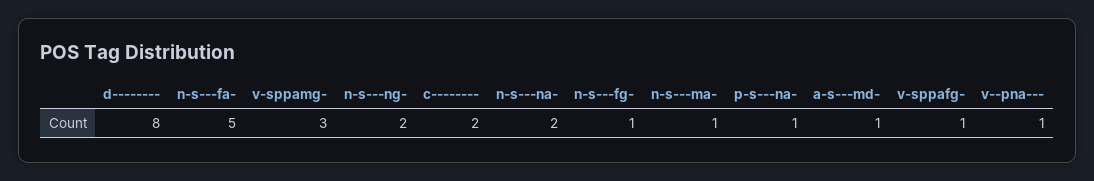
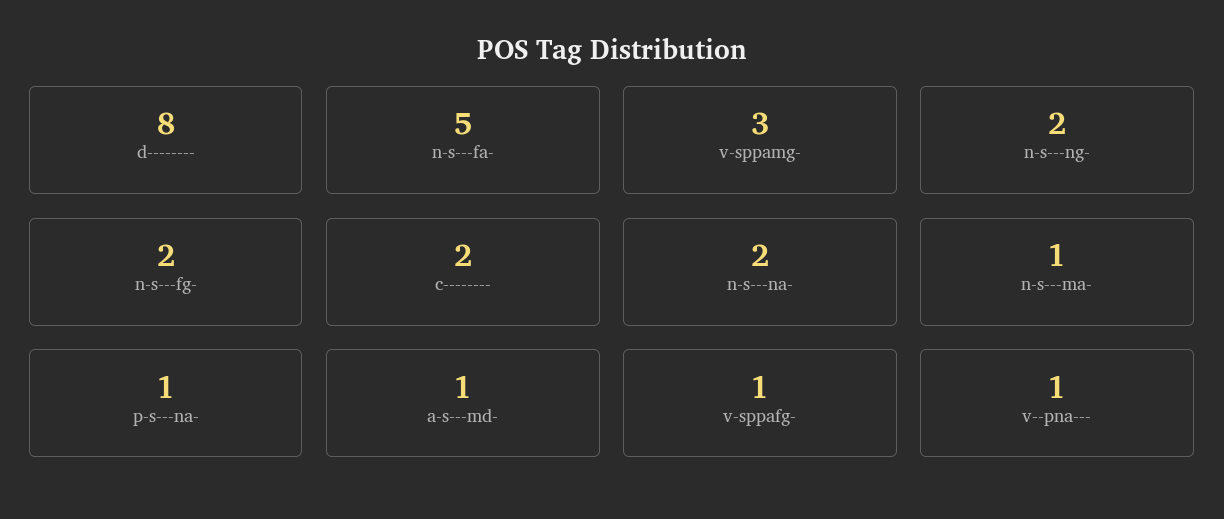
n-s---fg-: 1 -> 2

